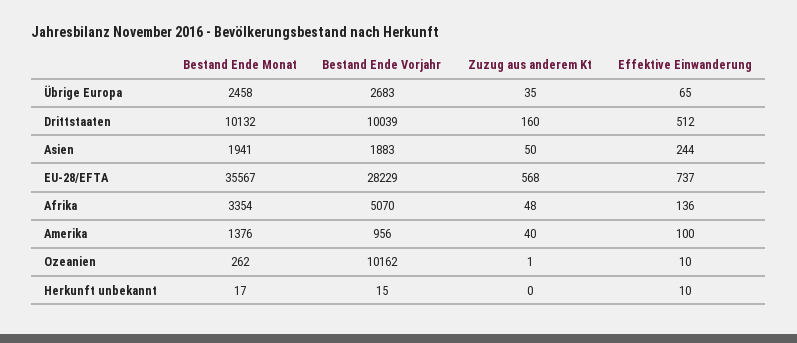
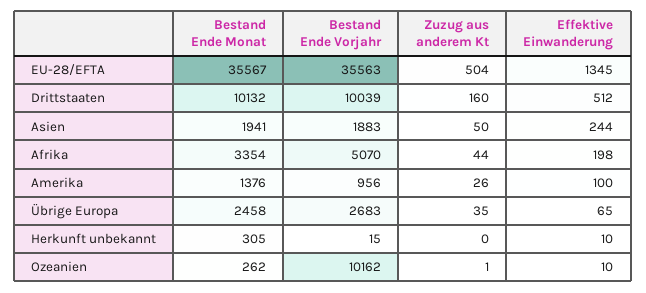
Bestand Ende Vorjahr, EU-28/EFTA: 28229 -> 35563
Zuzug aus anderem Kt, EU-28/EFTA: 568 -> 504
Effektive Einwanderung, EU-28/EFTA: 737 -> 1345
Zuzug aus anderem Kt, Afrika: 48 -> 44
Effektive Einwanderung, Afrika: 136 -> 198
Zuzug aus anderem Kt, Amerika: 40 -> 26
Bestand Ende Monat, Herkunft unbekannt: 17 -> 305

